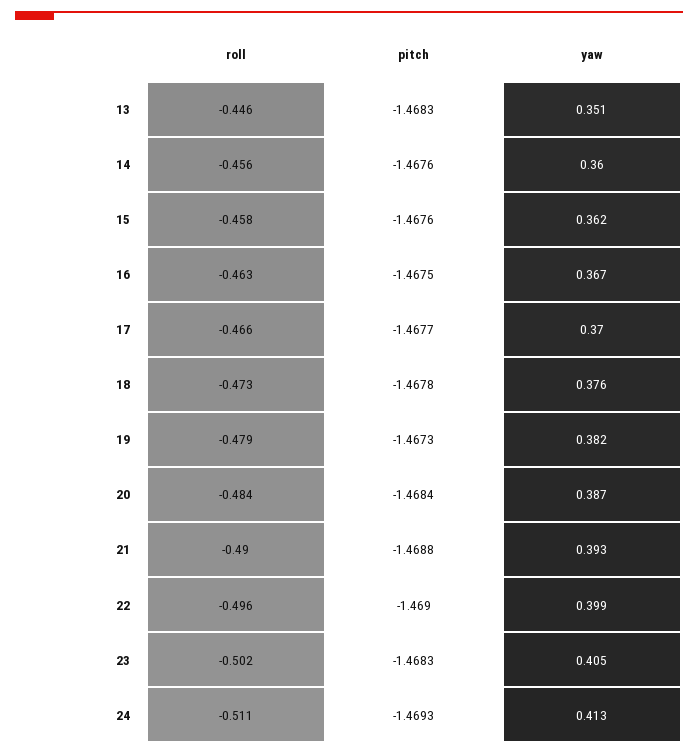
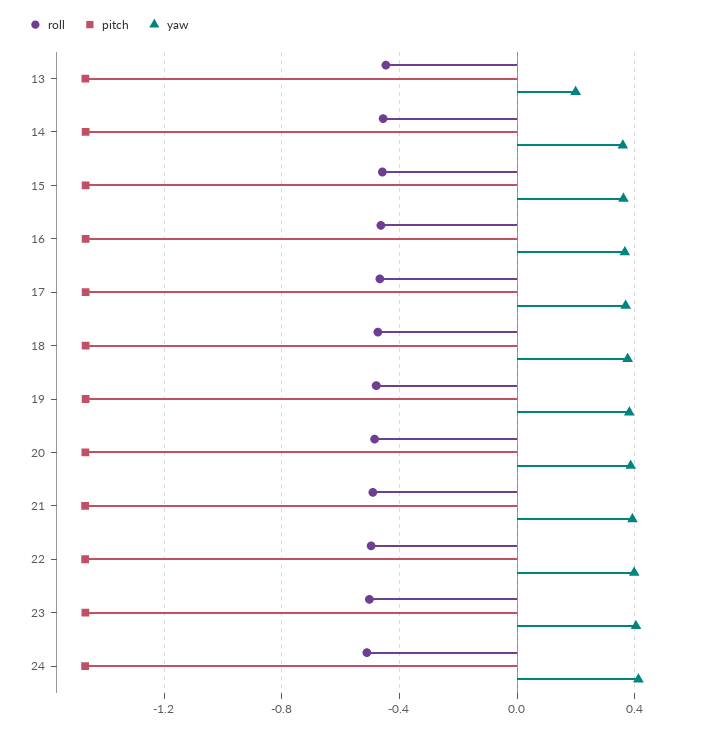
yaw, 13: 0.351 -> 0.2

